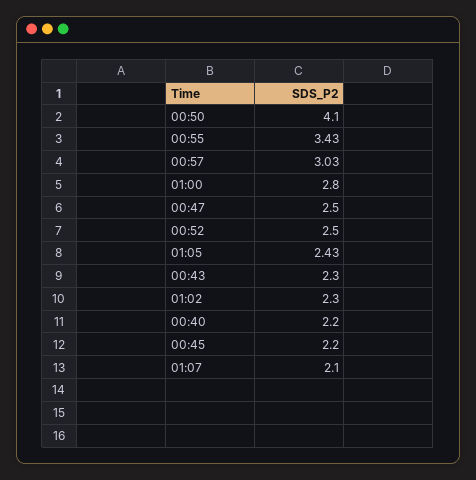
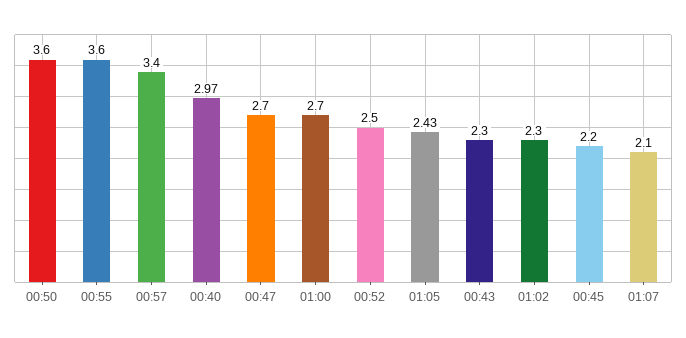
00:50: 4.1 -> 3.6
00:55: 3.43 -> 3.6
00:57: 3.03 -> 3.4
01:00: 2.8 -> 2.7
00:47: 2.5 -> 2.7
00:40: 2.2 -> 2.97

